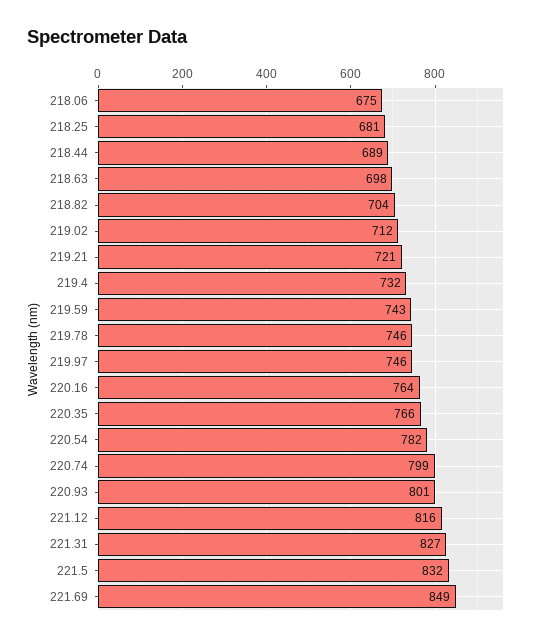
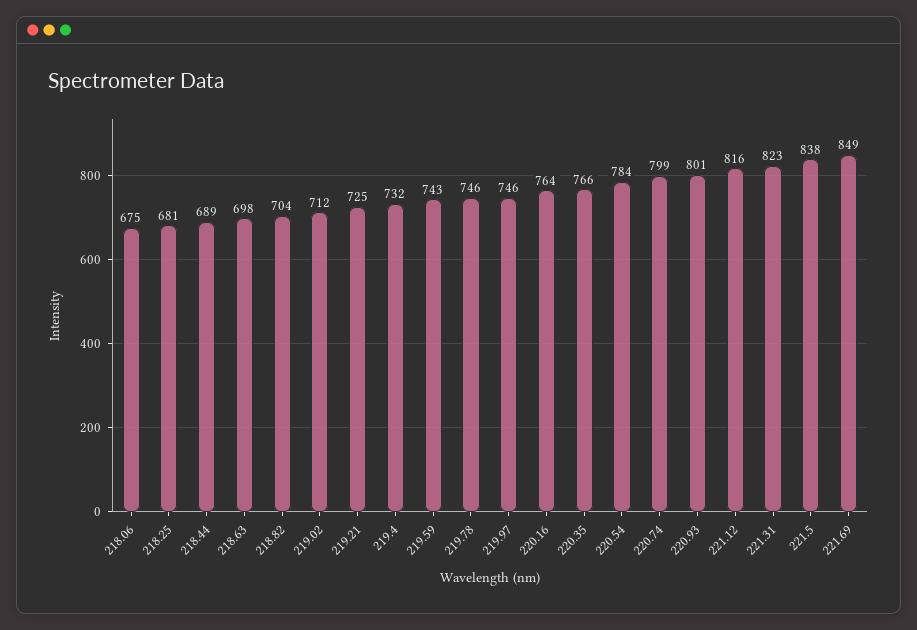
219.21: 721 -> 725
220.54: 782 -> 784
221.31: 827 -> 823
221.5: 832 -> 838

